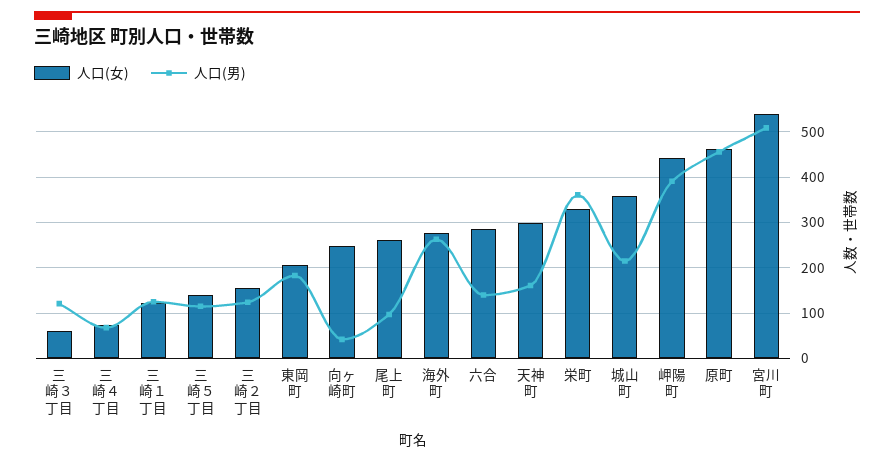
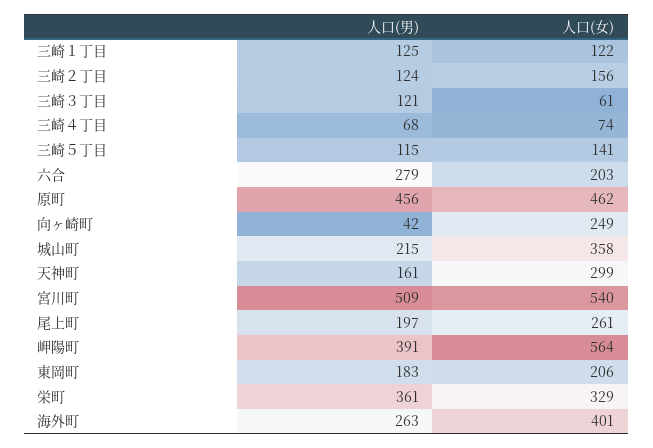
人口(男), 尾上町: 100 -> 197
人口(女), 海外町: 280 -> 401
人口(女), 六合: 280 -> 203
人口(男), 六合: 140 -> 279
人口(女), 岬陽町: 440 -> 564

